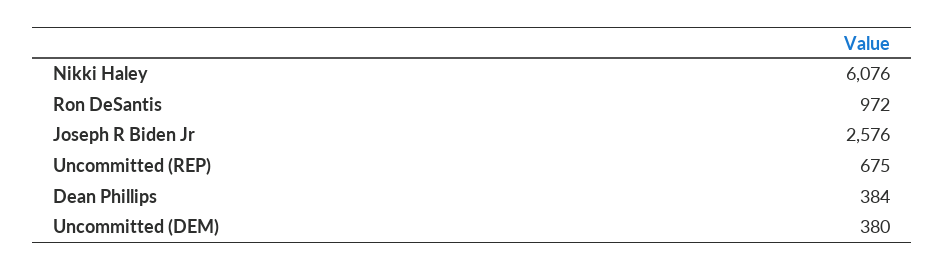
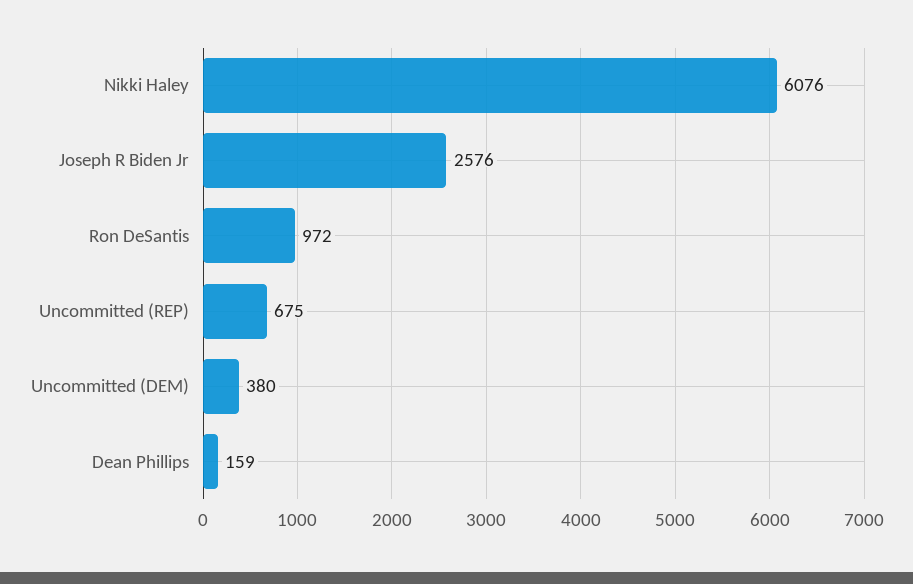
Dean Phillips: 384 -> 159

